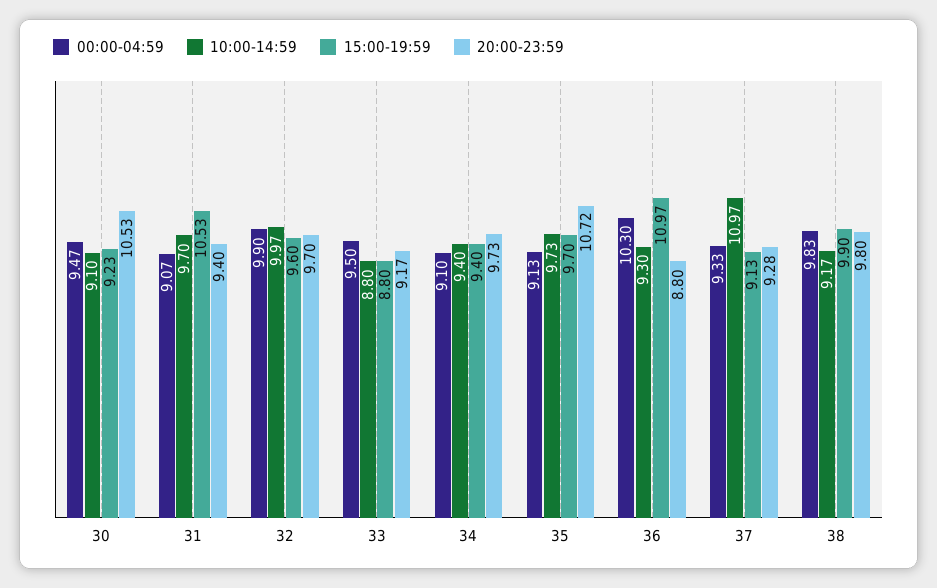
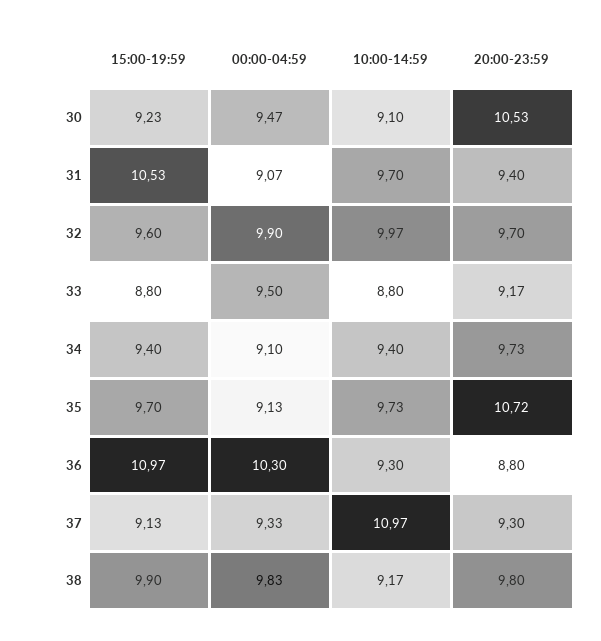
20:00-23:59, 37: 9.28 -> 9.3

